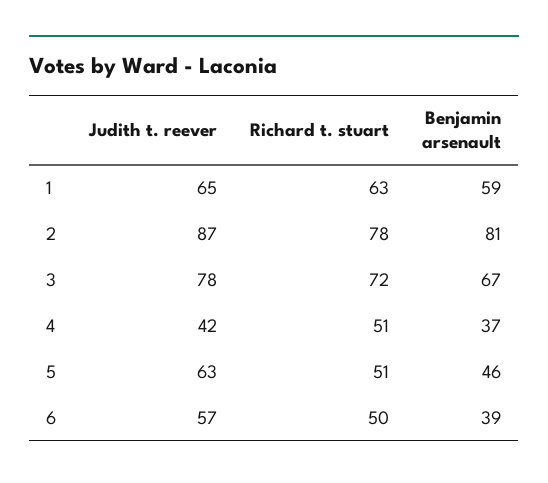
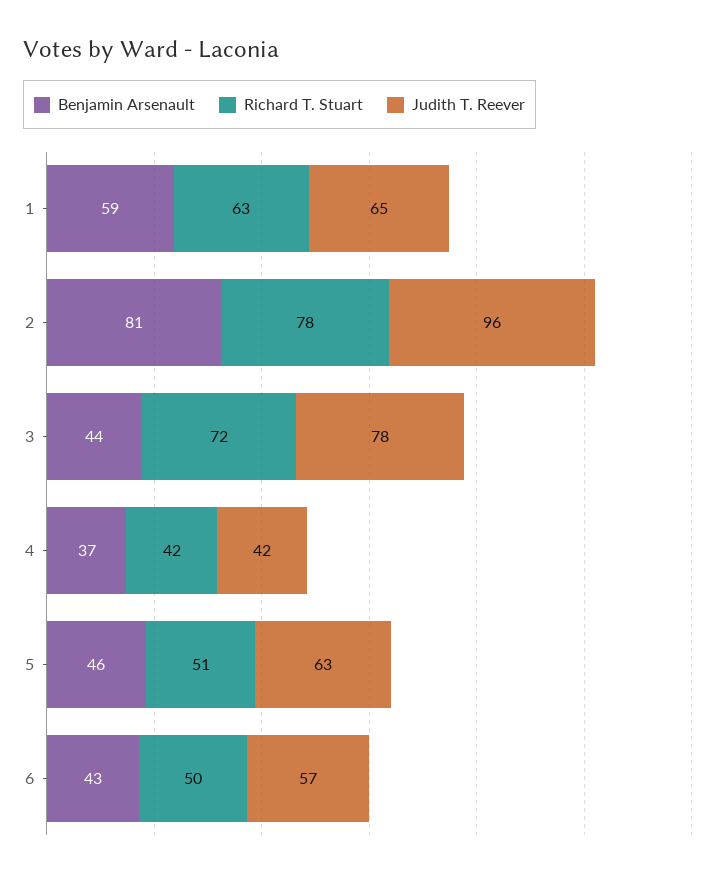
Judith t. reever, 2: 87 -> 96
Benjamin arsenault, 3: 67 -> 44
Richard t. stuart, 4: 51 -> 42
Benjamin arsenault, 6: 39 -> 43

